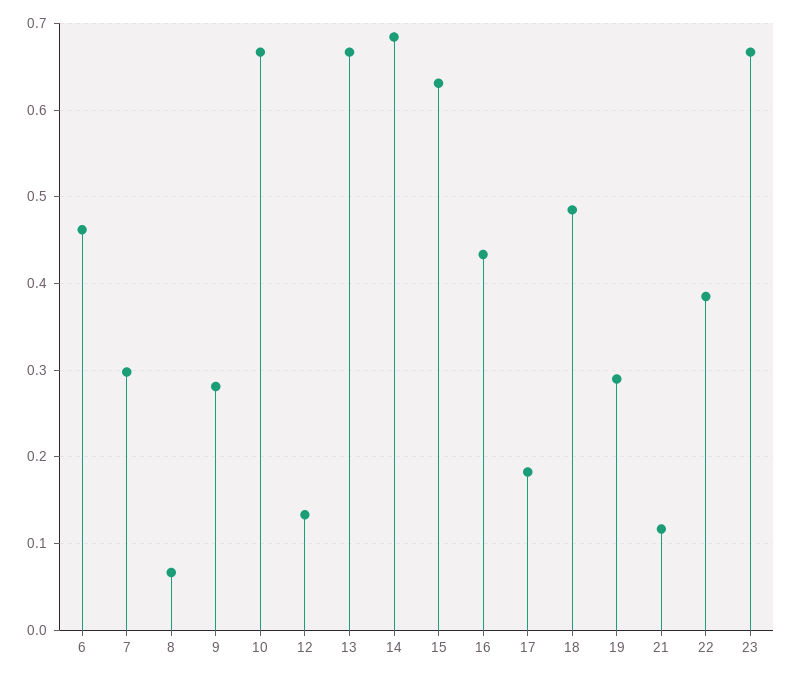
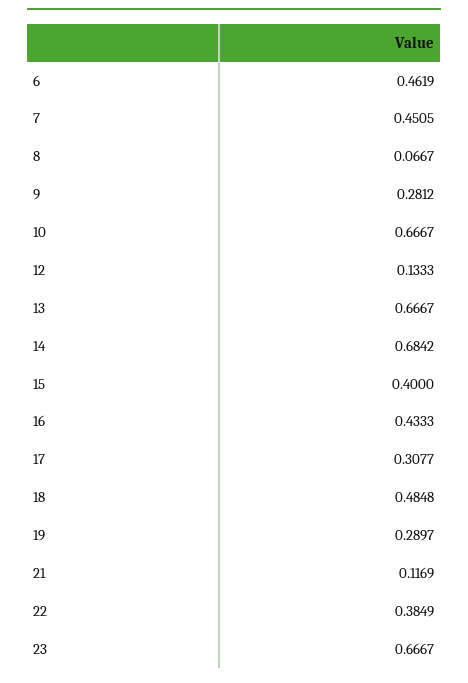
7: 0.3 -> 0.4505
15: 0.63 -> 0.4
17: 0.18 -> 0.3077

